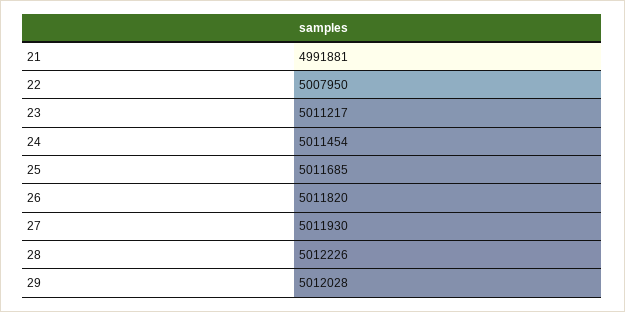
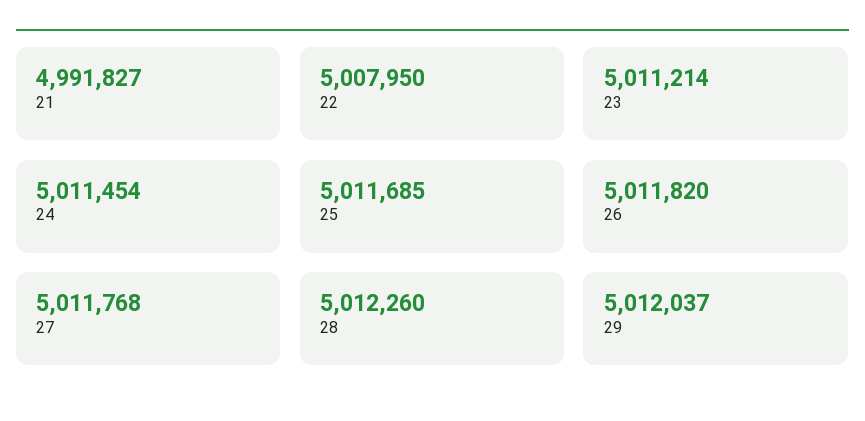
21: 4991881 -> 4991827
23: 5011217 -> 5011214
27: 5011930 -> 5011768
28: 5012226 -> 5012260
29: 5012028 -> 5012037

